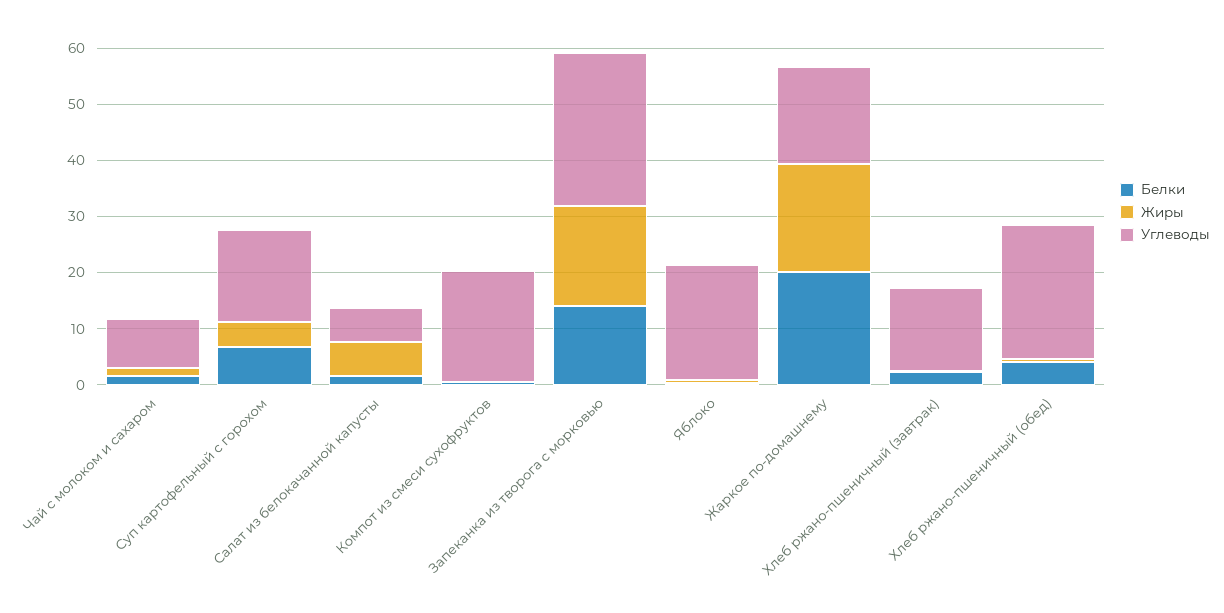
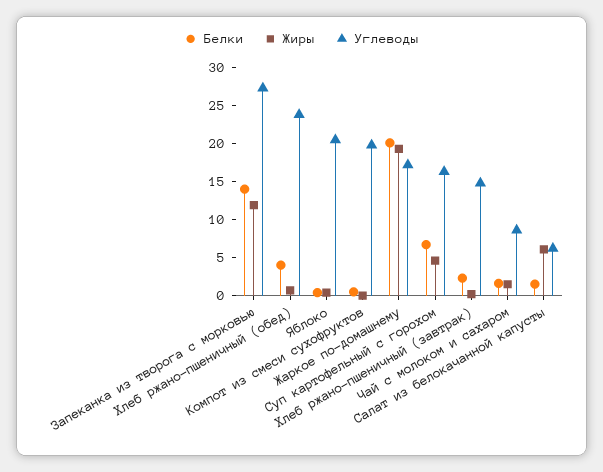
Жиры, Запеканка из творога с морковью: 18 -> 12.5

